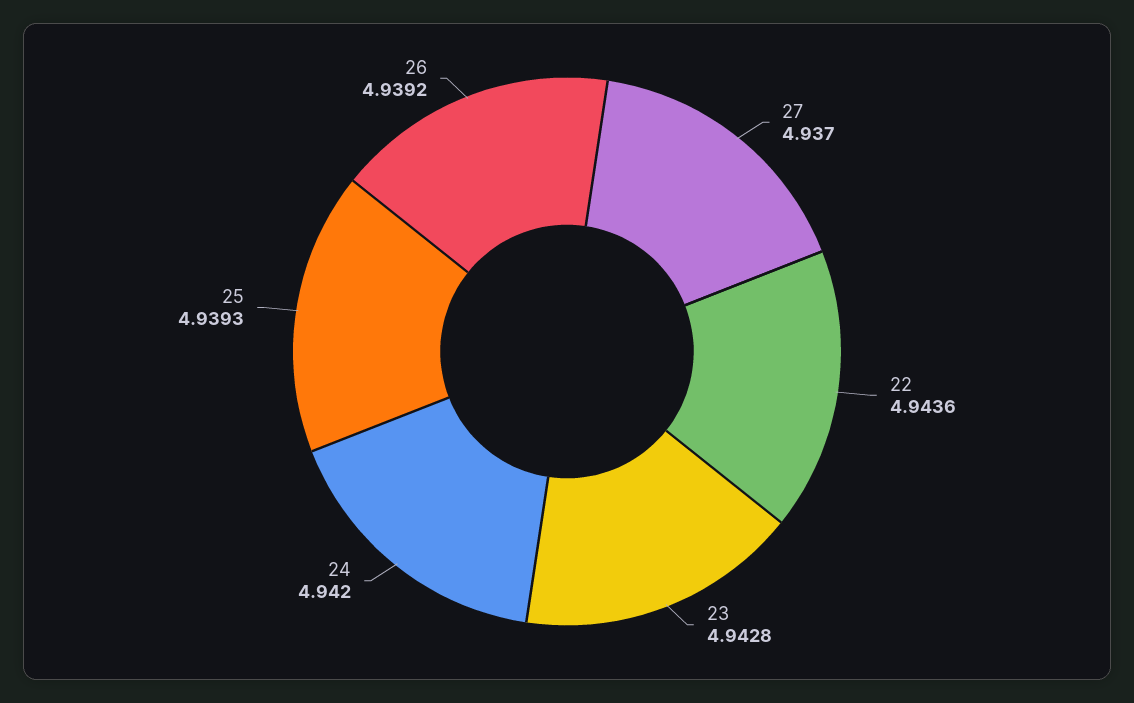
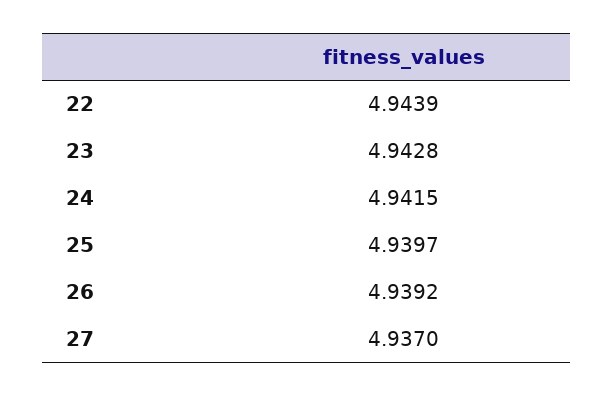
22: 4.9436 -> 4.9439
24: 4.942 -> 4.9415
25: 4.9393 -> 4.9397

